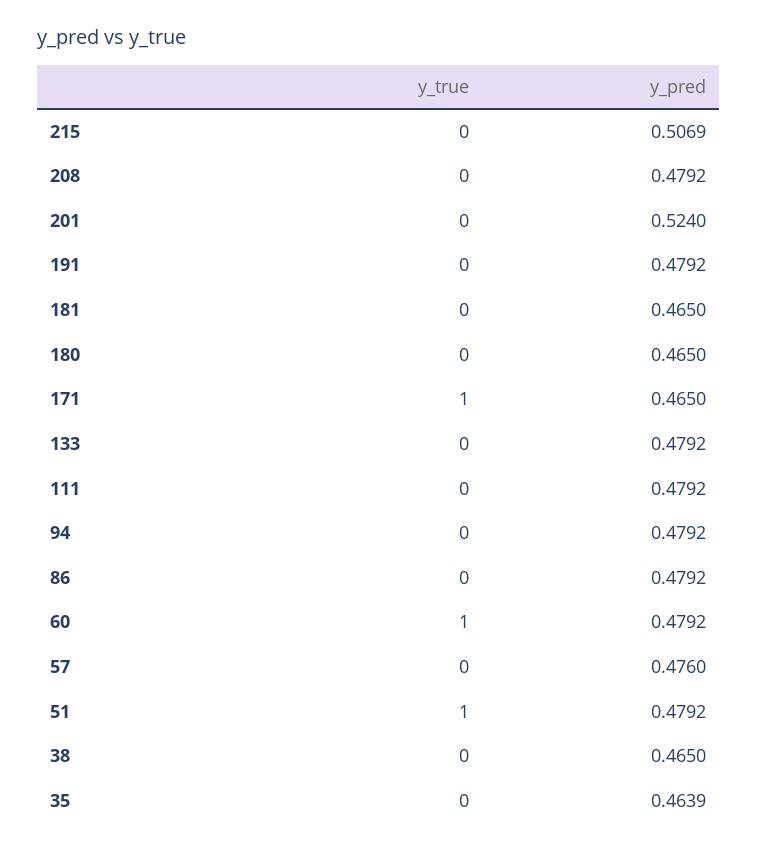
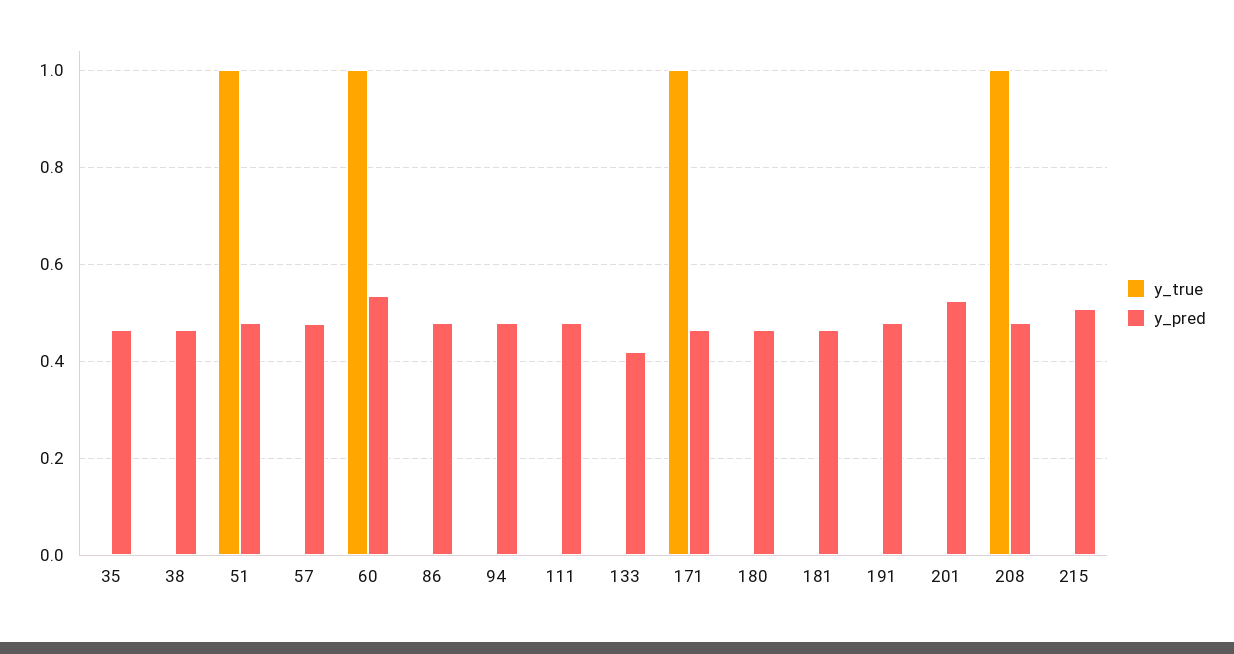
y_true, 208: 0 -> 1
y_pred, 133: 0.4792 -> 0.42
y_pred, 60: 0.4792 -> 0.54

